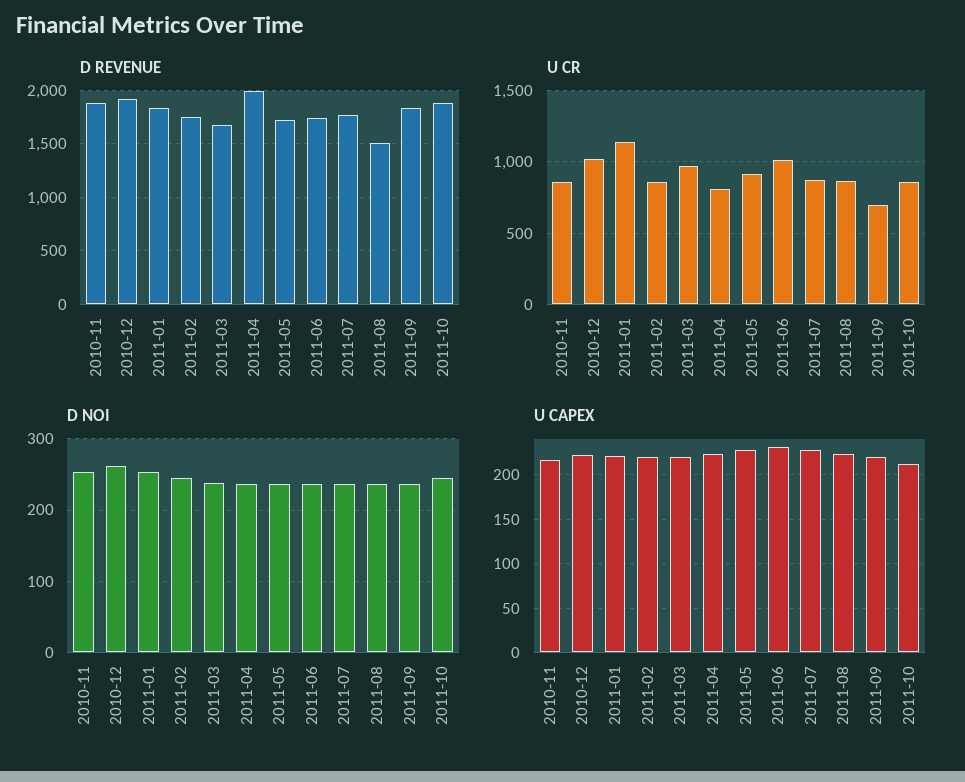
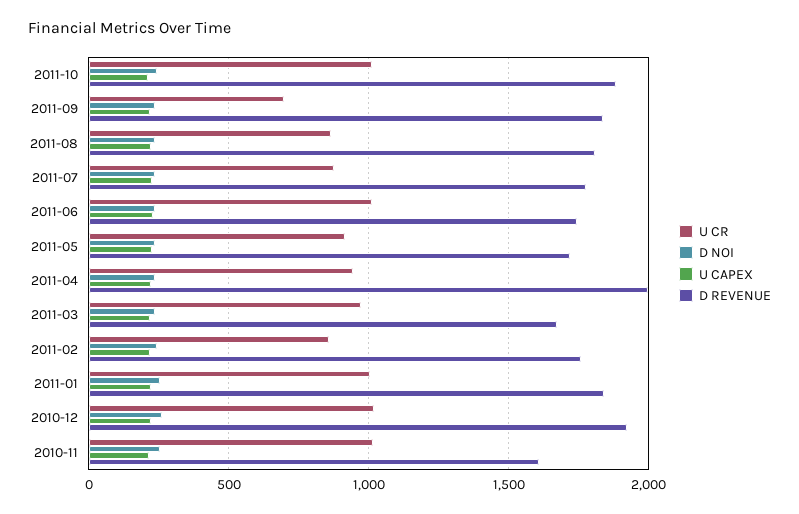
D REVENUE, 2010-11: 1900 -> 1600
D REVENUE, 2011-08: 1500 -> 1800
U CR, 2010-11: 850 -> 1000
U CR, 2011-01: 1150 -> 1000
U CR, 2011-04: 800 -> 950
U CR, 2011-10: 850 -> 1000

